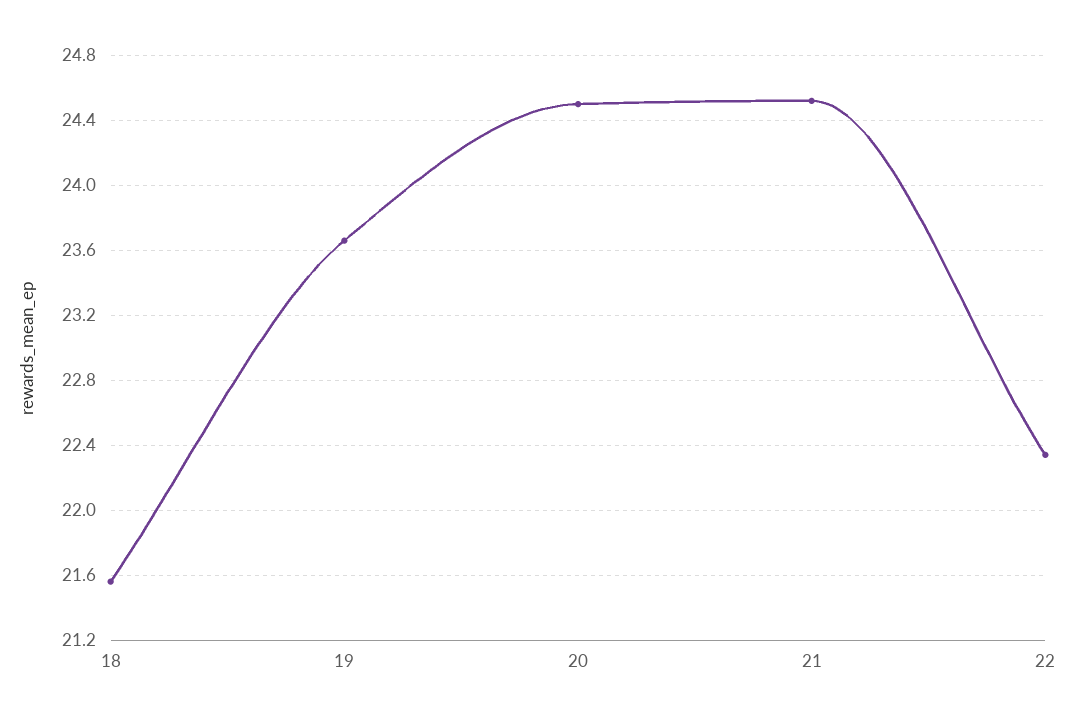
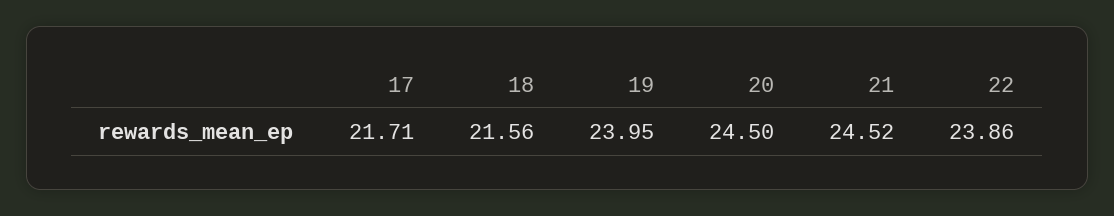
19: 23.65 -> 23.95
22: 22.35 -> 23.86
17: none -> 21.71

